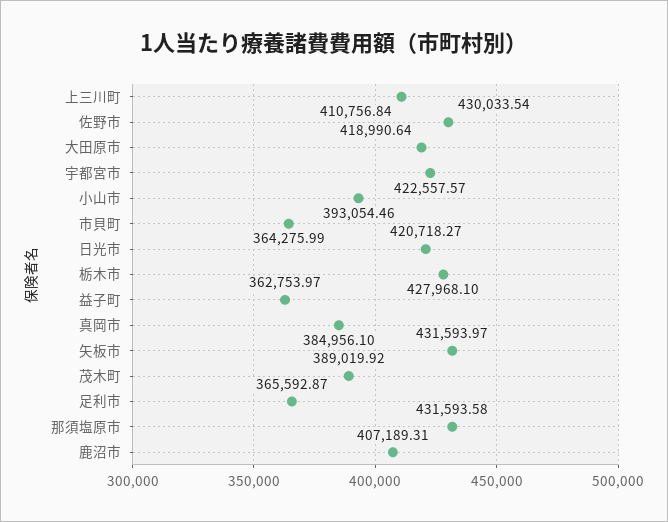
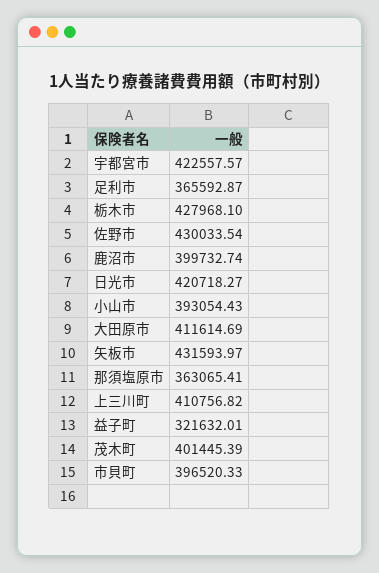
上三川町: 410756.84 -> 410756.82
大田原市: 418990.64 -> 411614.69
小山市: 393054.46 -> 393054.43
市貝町: 364275.99 -> 396520.33
益子町: 362753.97 -> 321632.01
真岡市: 384956.1 -> none
茂木町: 389019.92 -> 401445.39
那須塩原市: 431593.58 -> 363065.41
鹿沼市: 407189.31 -> 399732.74

